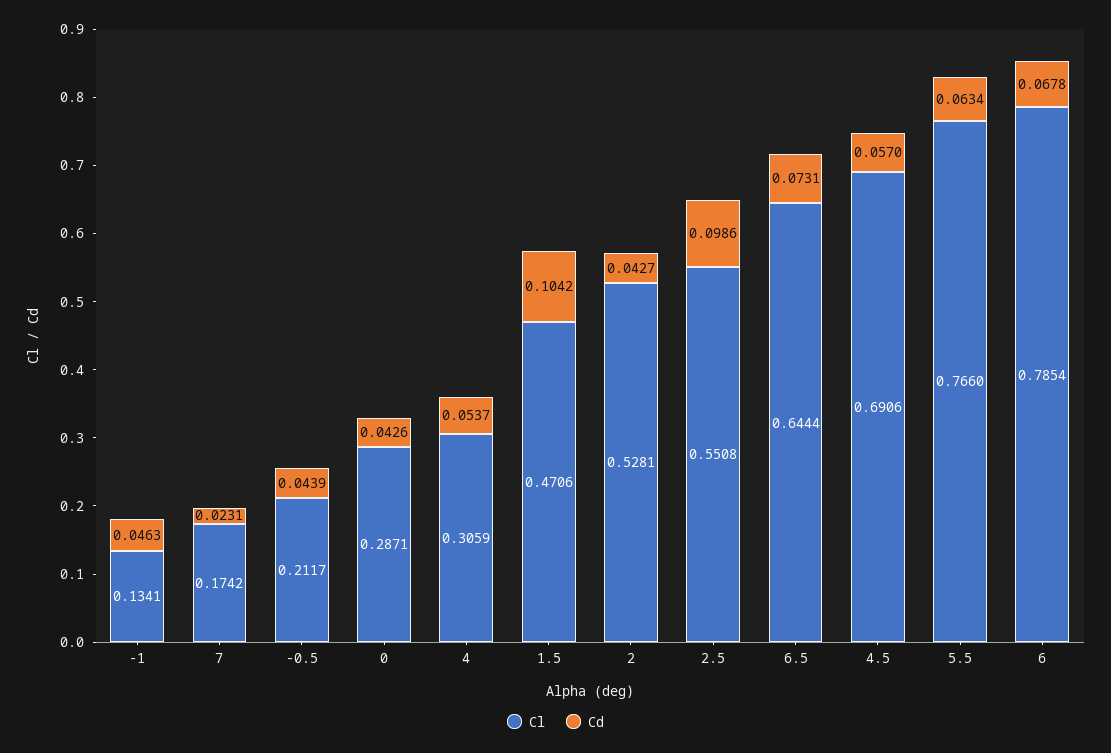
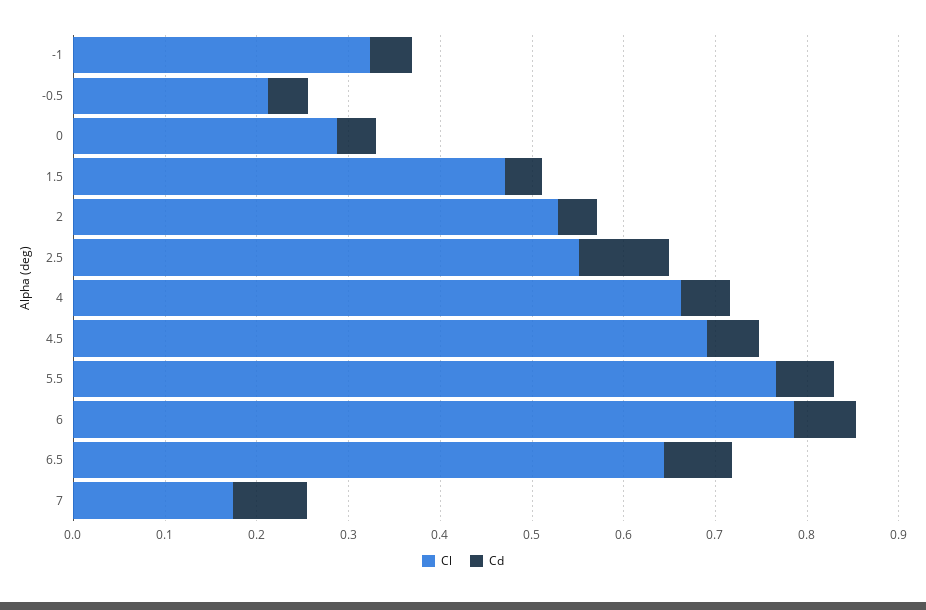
Cl, -1: 0.1341 -> 0.32
Cd, 7: 0.0231 -> 0.08
Cl, 4: 0.3059 -> 0.66
Cd, 1.5: 0.1042 -> 0.04

